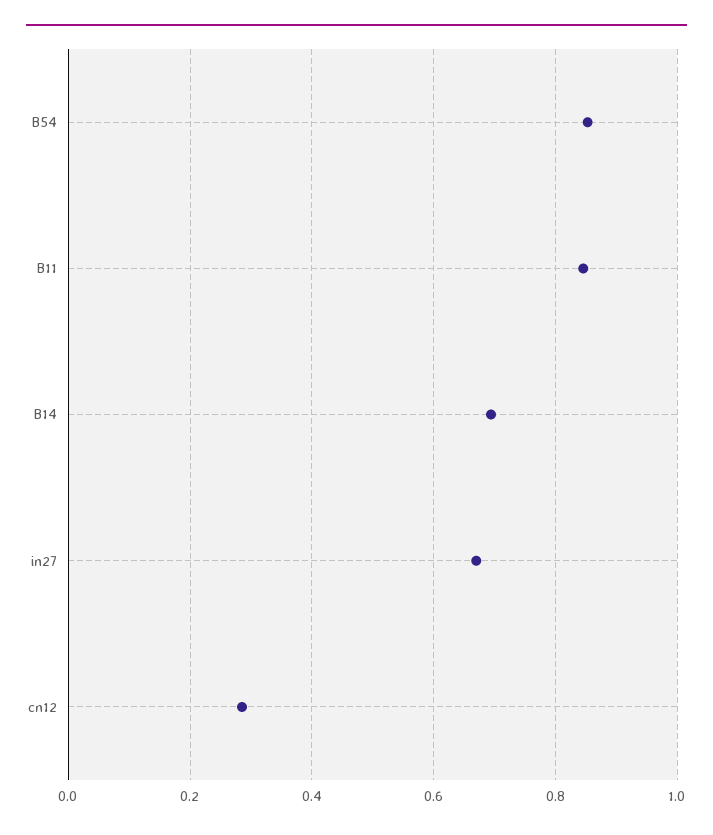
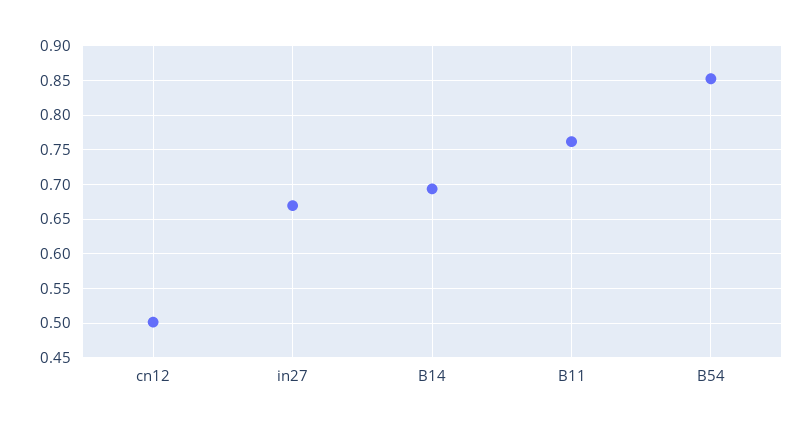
B11: 0.84 -> 0.76
cn12: 0.28 -> 0.5

